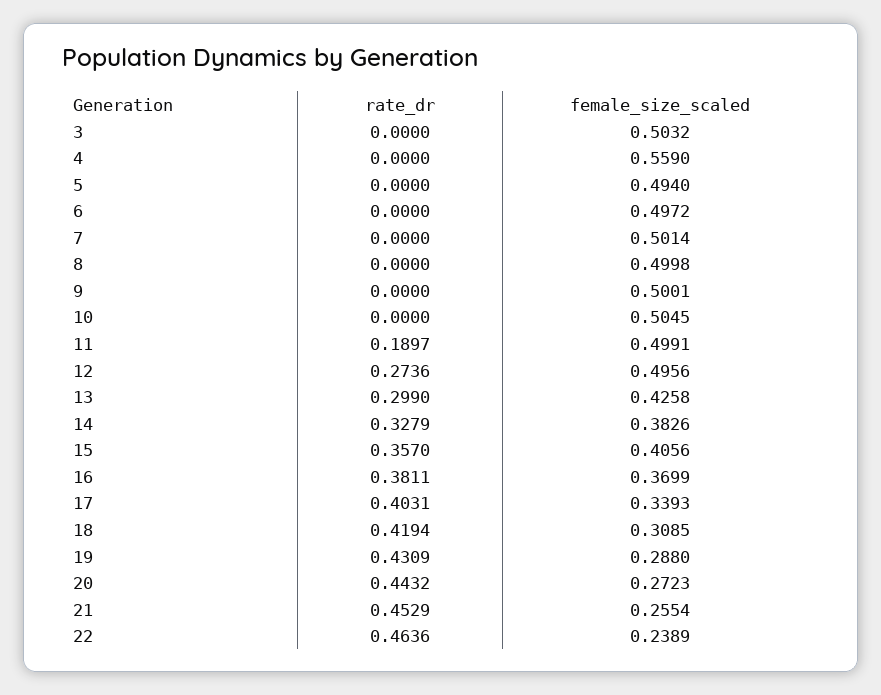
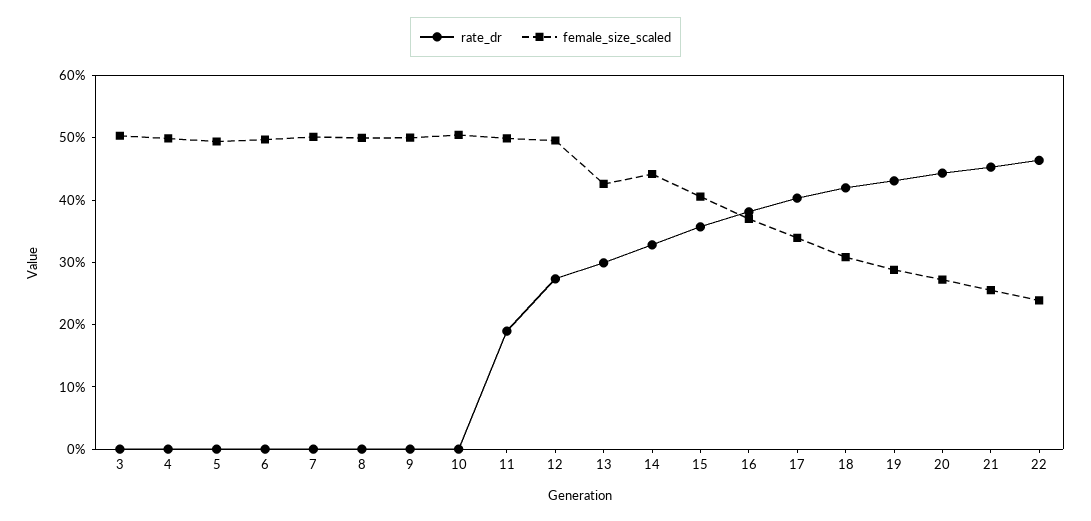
female_size_scaled, 4: 0.559 -> 0.5
female_size_scaled, 14: 0.3826 -> 0.44

